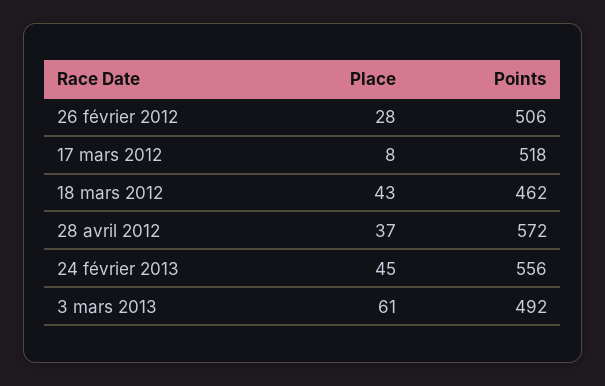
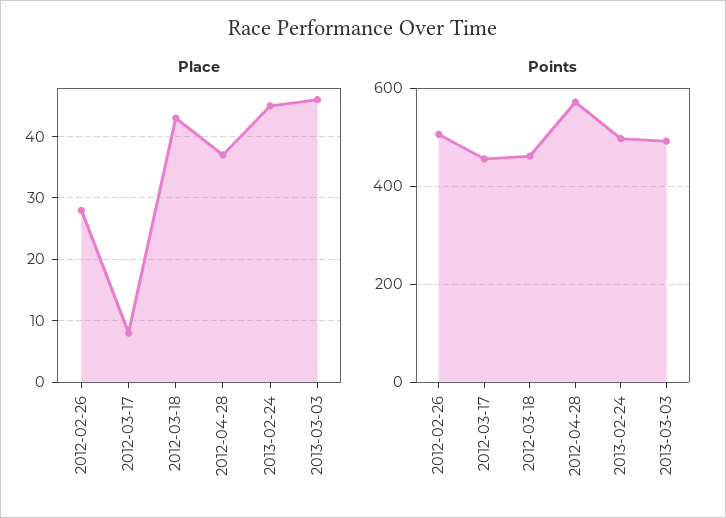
Points, 17 mars 2012: 518 -> 460
Points, 24 février 2013: 556 -> 500
Place, 3 mars 2013: 61 -> 46

